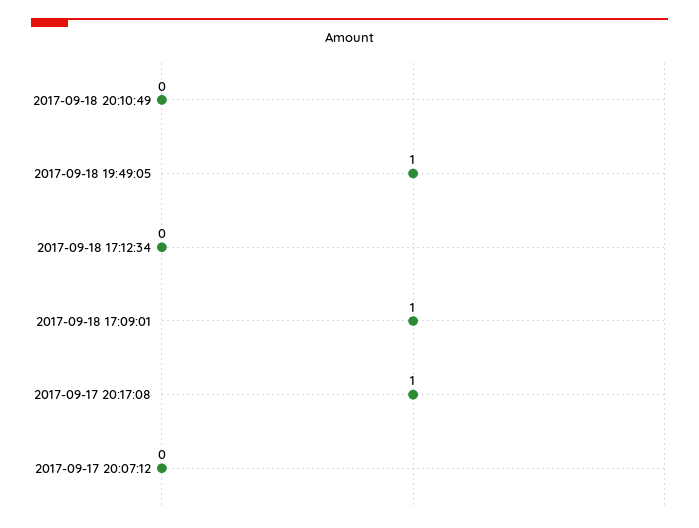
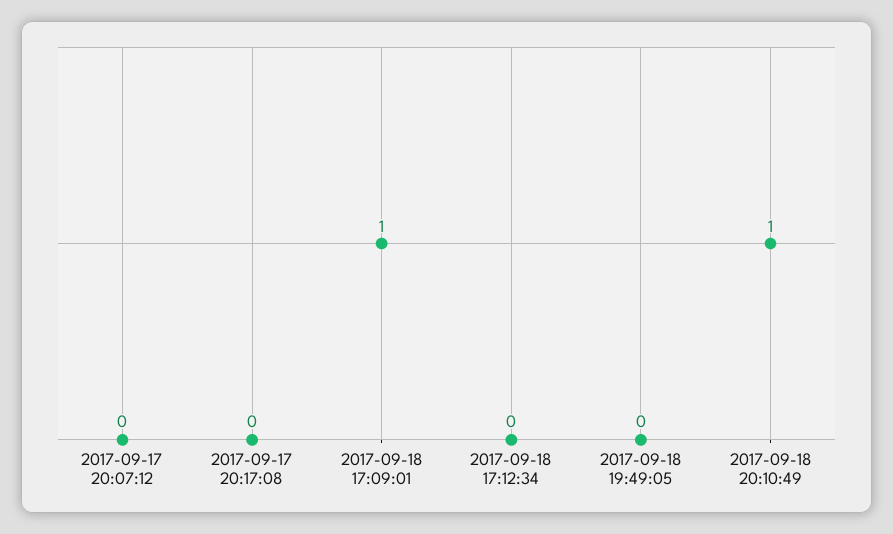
2017-09-18 20:10:49: 0 -> 1
2017-09-18 19:49:05: 1 -> 0
2017-09-17 20:17:08: 1 -> 0

